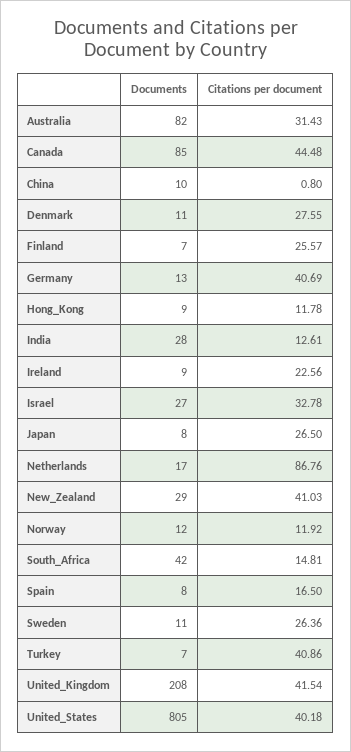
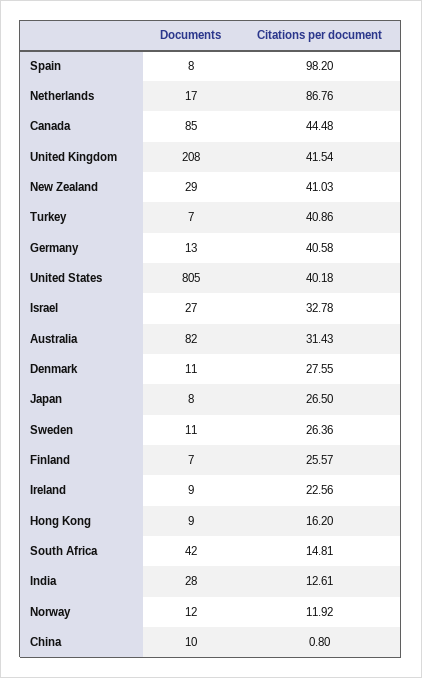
Citations per document, Germany: 40.69 -> 40.58
Citations per document, Hong_Kong: 11.78 -> 16.2
Citations per document, Spain: 16.5 -> 98.2

